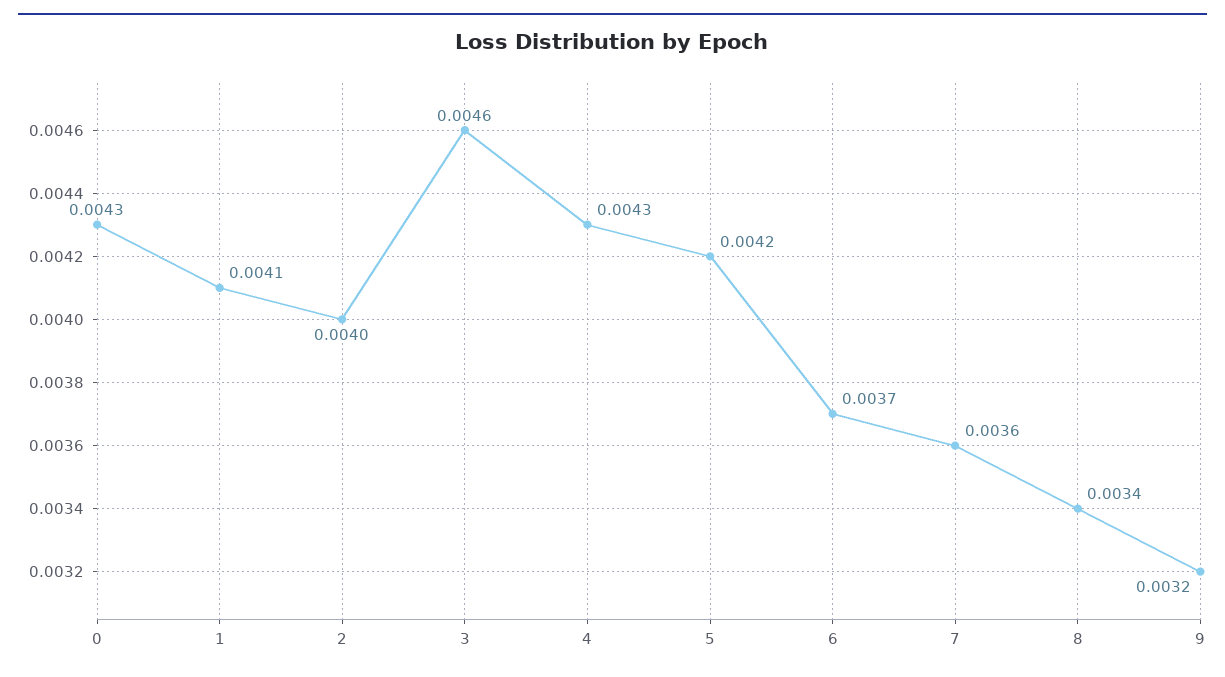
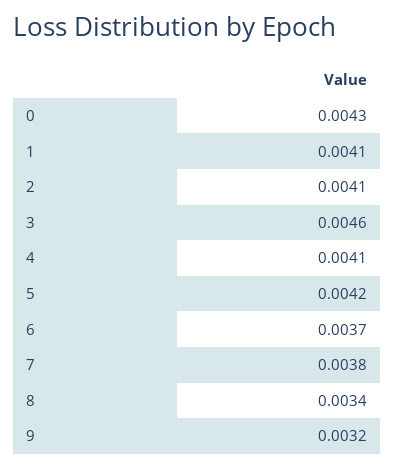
2: 0.004 -> 0.0041
4: 0.0043 -> 0.0041
7: 0.0036 -> 0.0038

